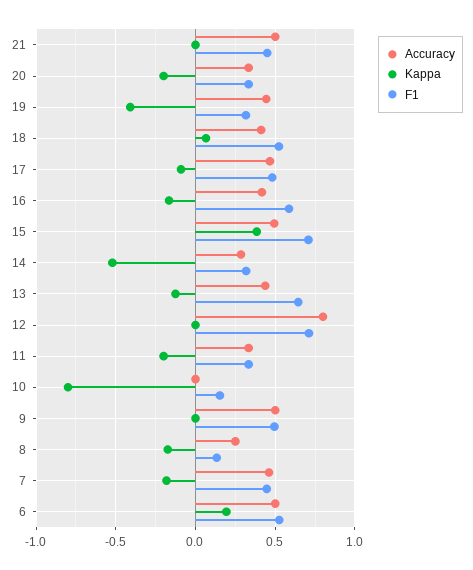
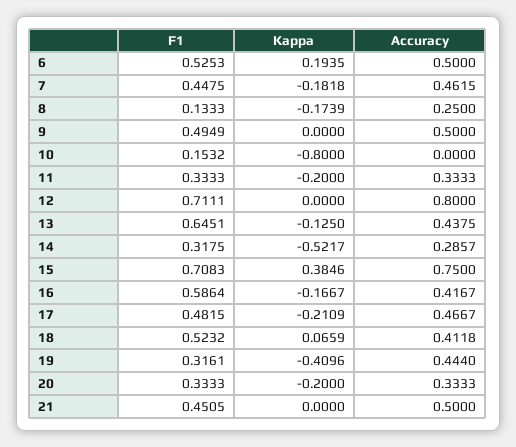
Kappa, 17: -0.1 -> -0.2109
Accuracy, 15: 0.5 -> 0.75

